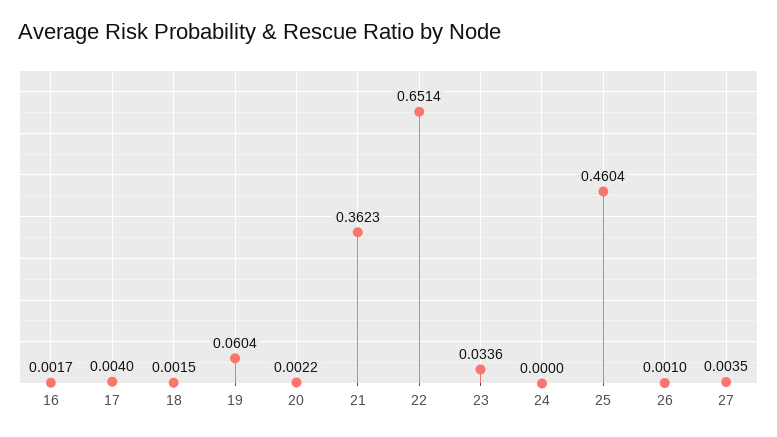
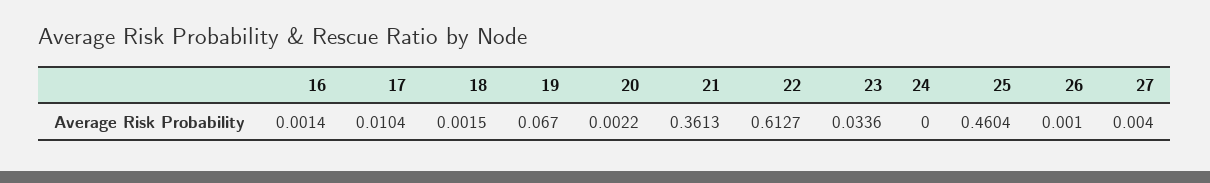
16: 0.0017 -> 0.0014
17: 0.004 -> 0.0104
19: 0.0604 -> 0.067
21: 0.3623 -> 0.3613
22: 0.6514 -> 0.6127
27: 0.0035 -> 0.004

